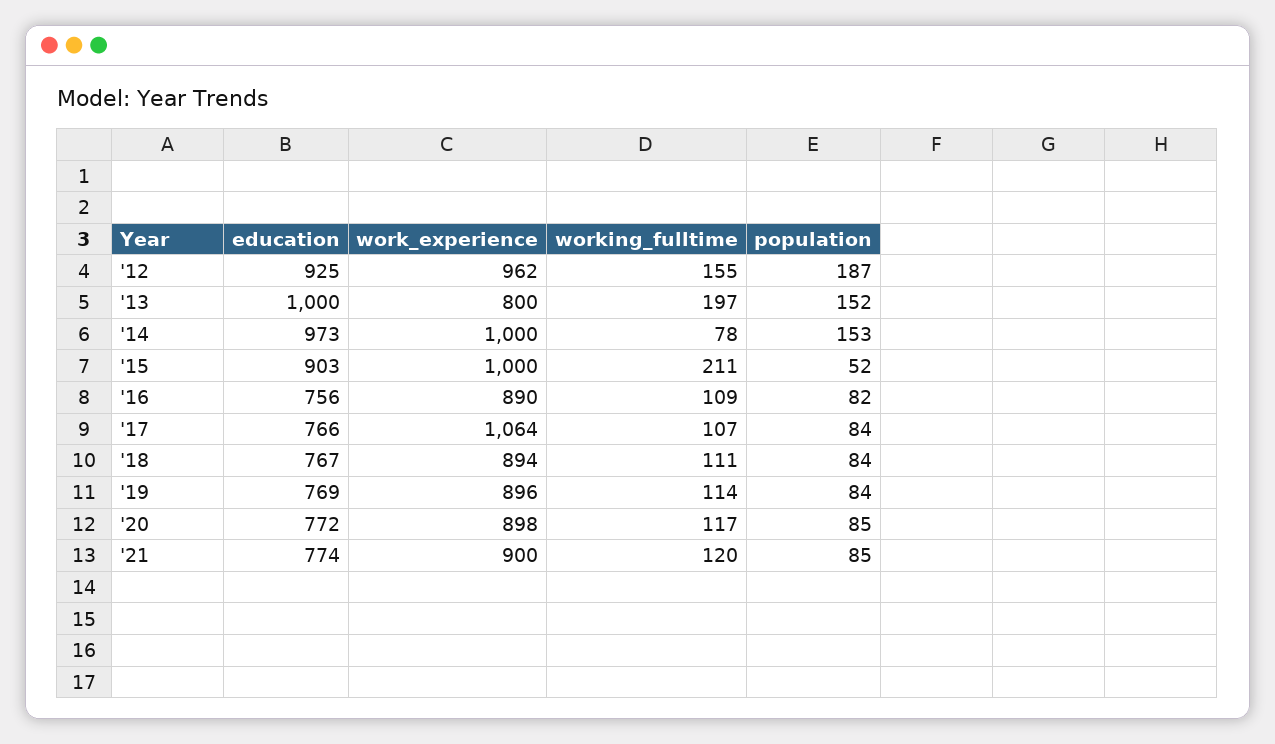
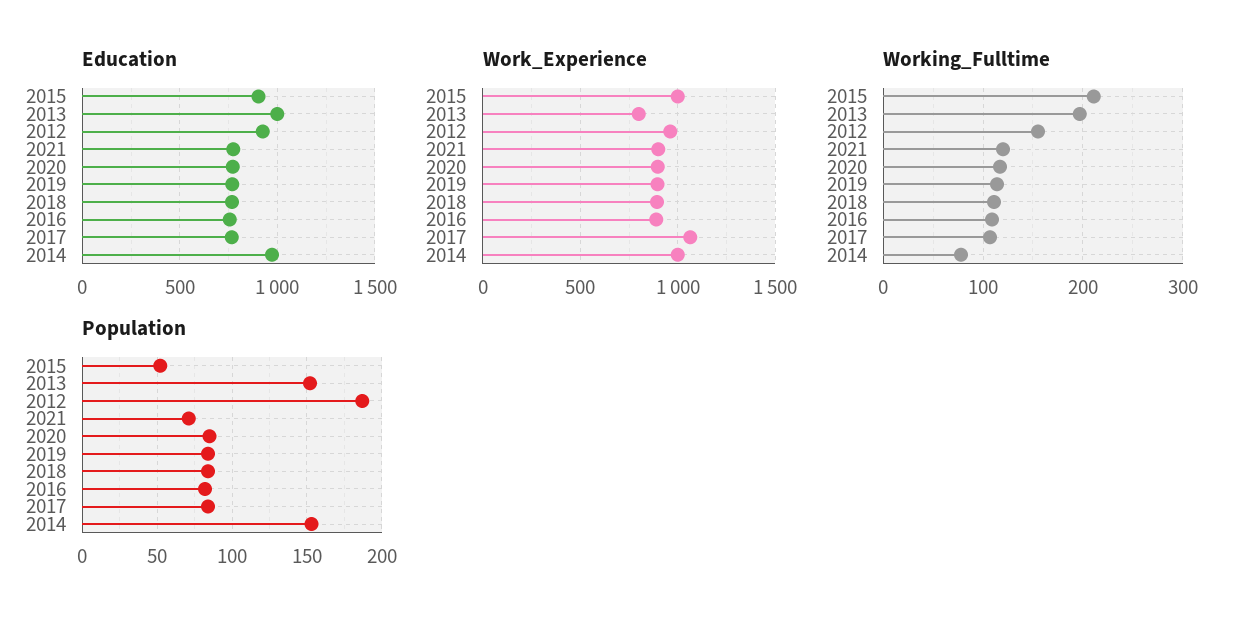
population, '21: 85 -> 70

